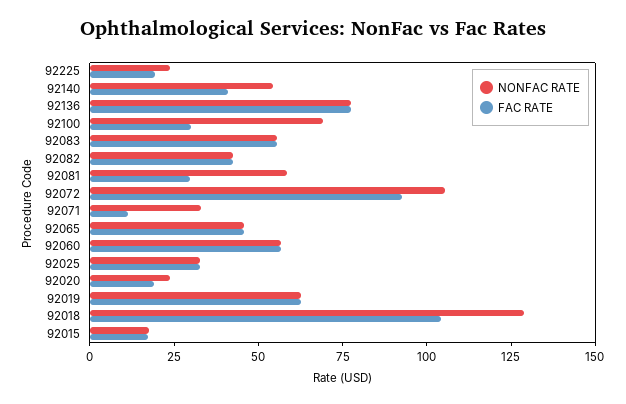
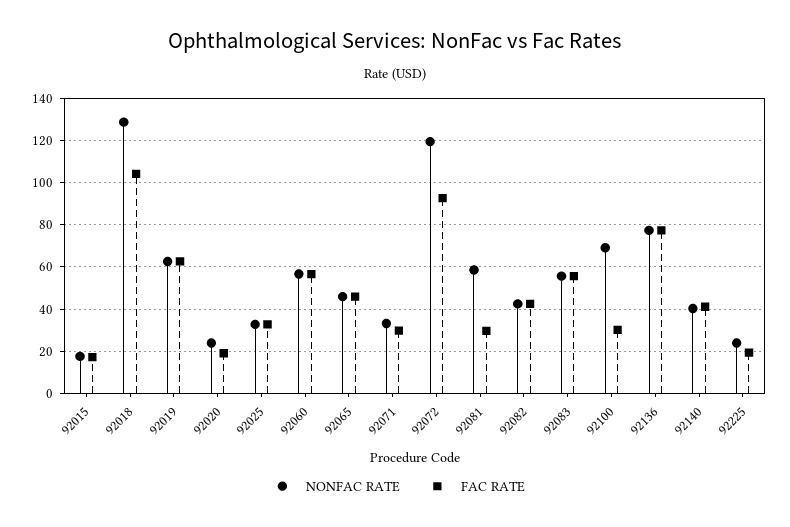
NONFAC RATE, 92140: 55 -> 40
NONFAC RATE, 92072: 105 -> 120
FAC RATE, 92071: 10 -> 30

